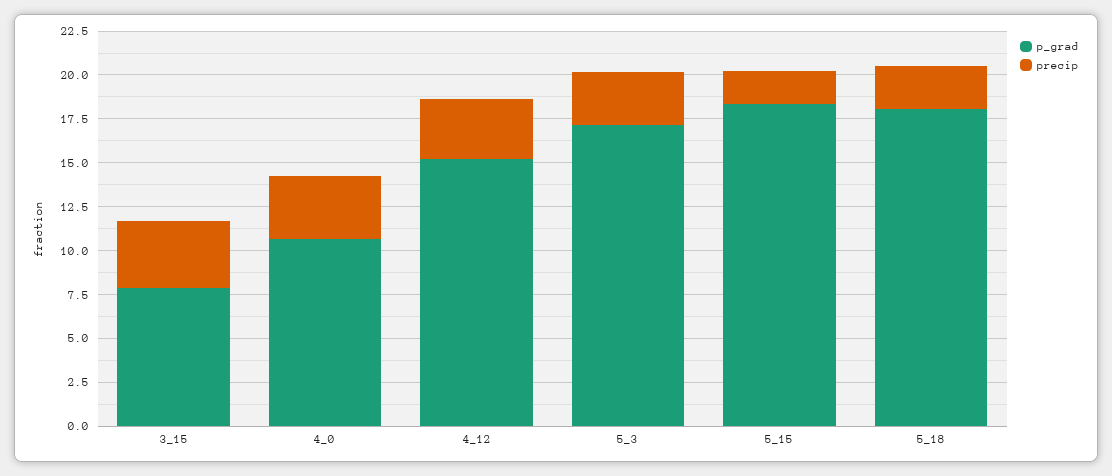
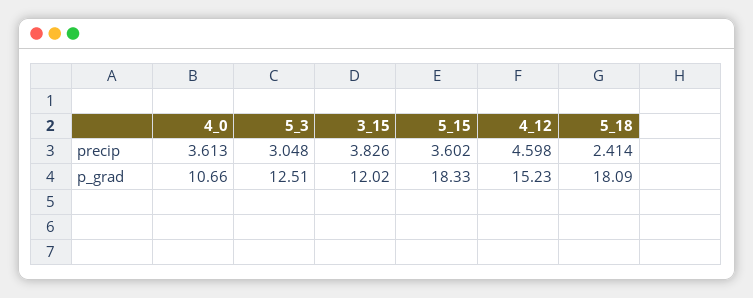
p_grad, 3_15: 8 -> 12.02
precip, 4_12: 3.5 -> 4.598
p_grad, 5_3: 17 -> 12.51
precip, 5_15: 2 -> 3.602

